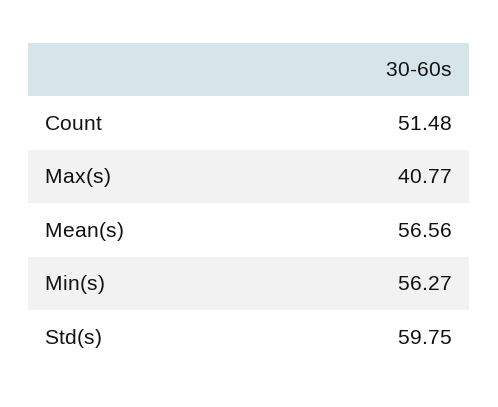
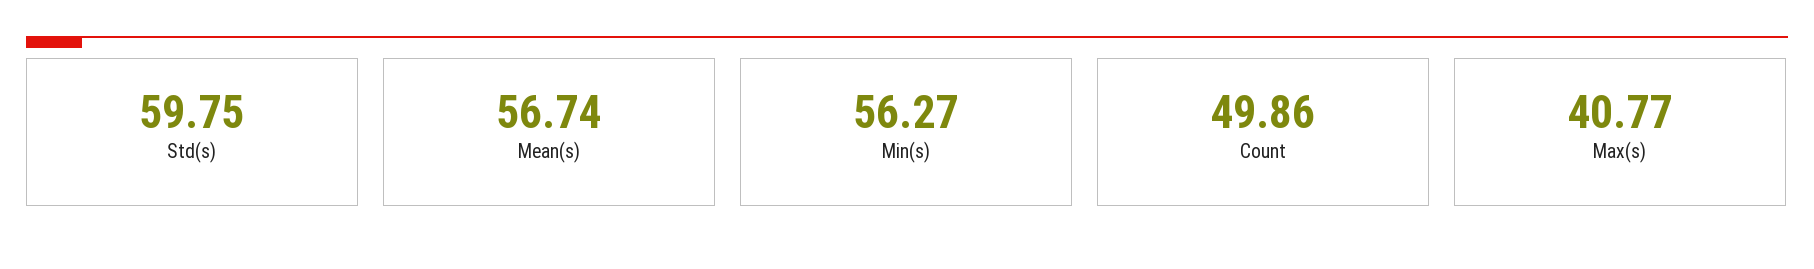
Count: 51.48 -> 49.86
Mean(s): 56.56 -> 56.74

